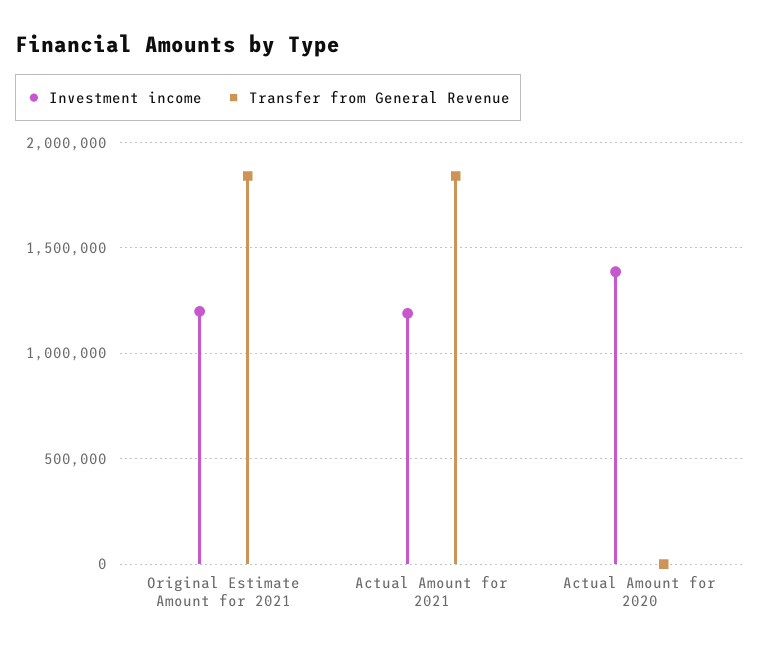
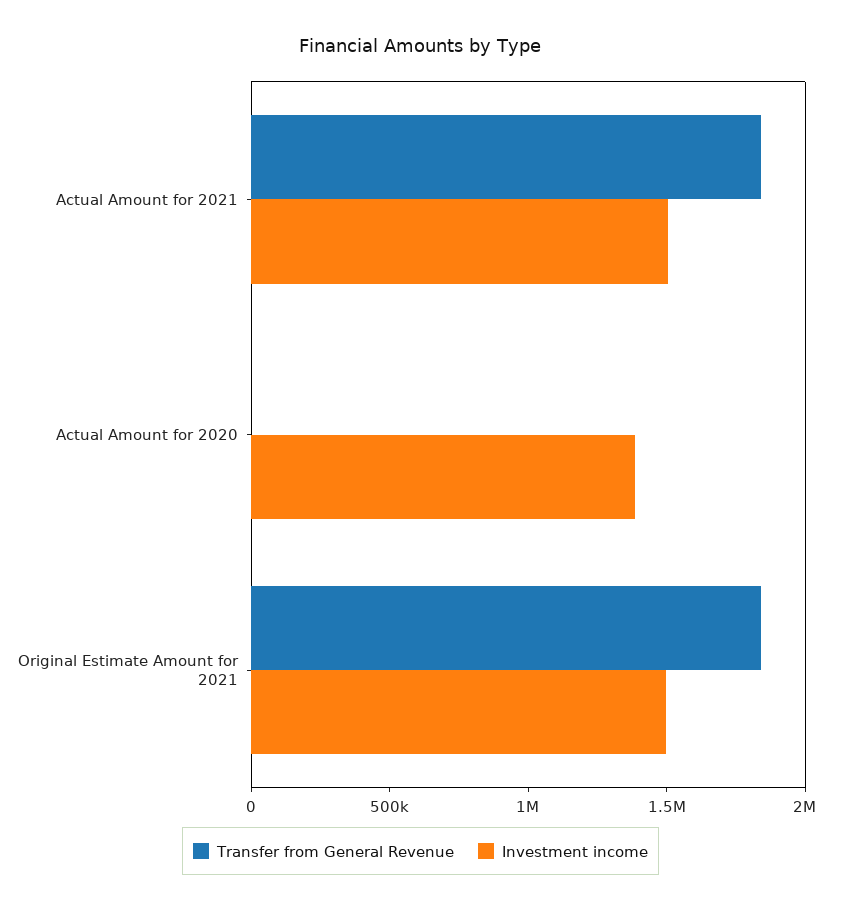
Investment income, Original Estimate Amount for 2021: 1200000 -> 1500000
Investment income, Actual Amount for 2021: 1200000 -> 1500000

